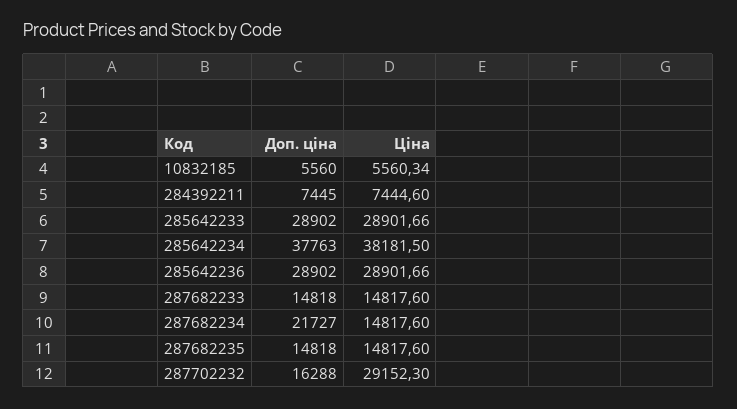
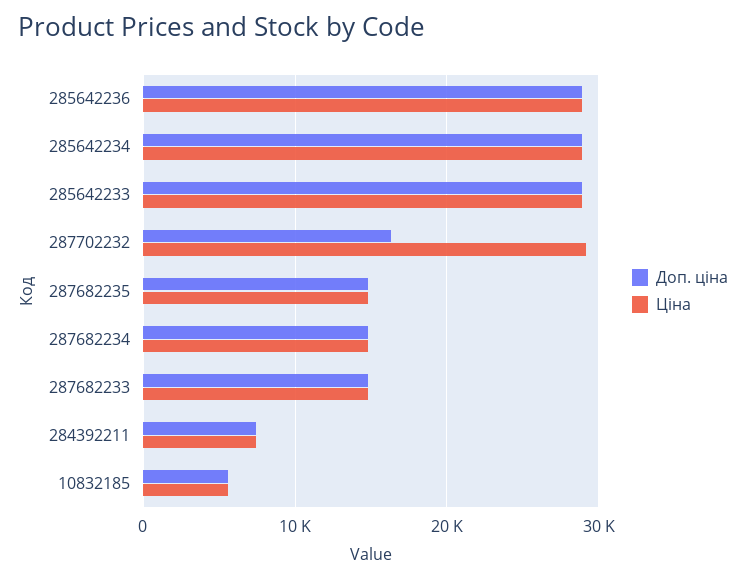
Доп. ціна, 285642234: 37763 -> 29000
Ціна, 285642234: 38181.5 -> 29000
Доп. ціна, 287682234: 21727 -> 15000

